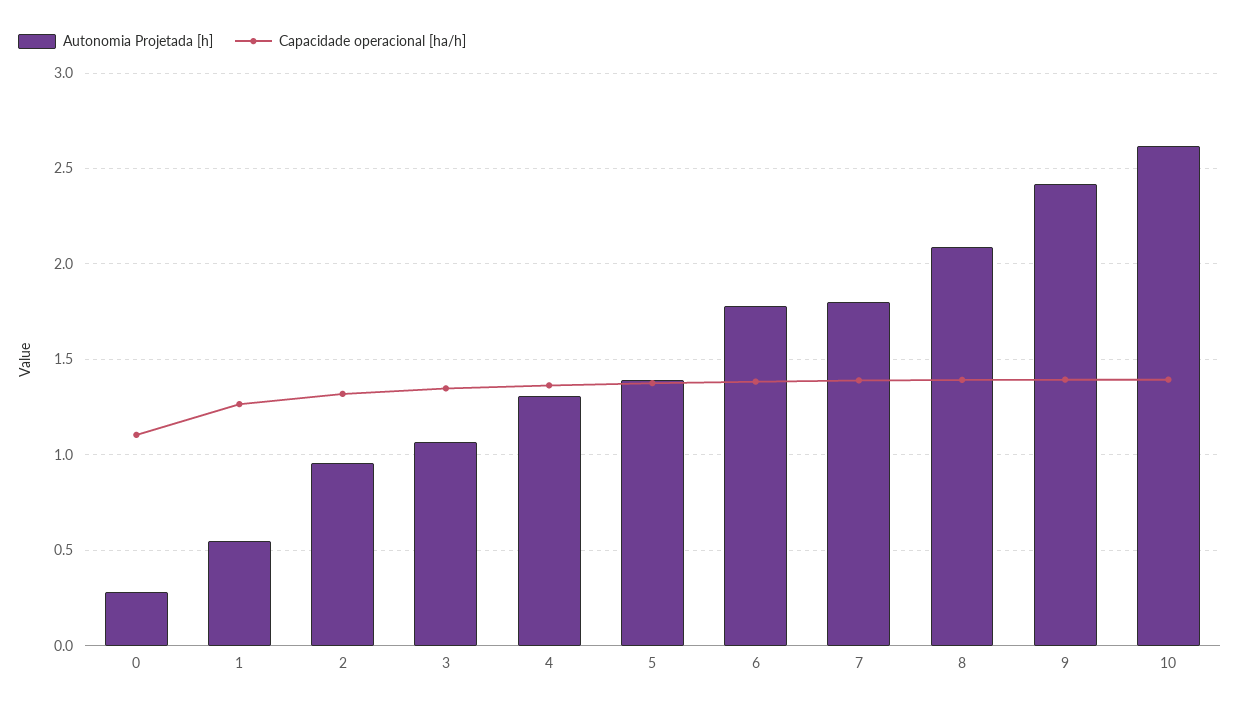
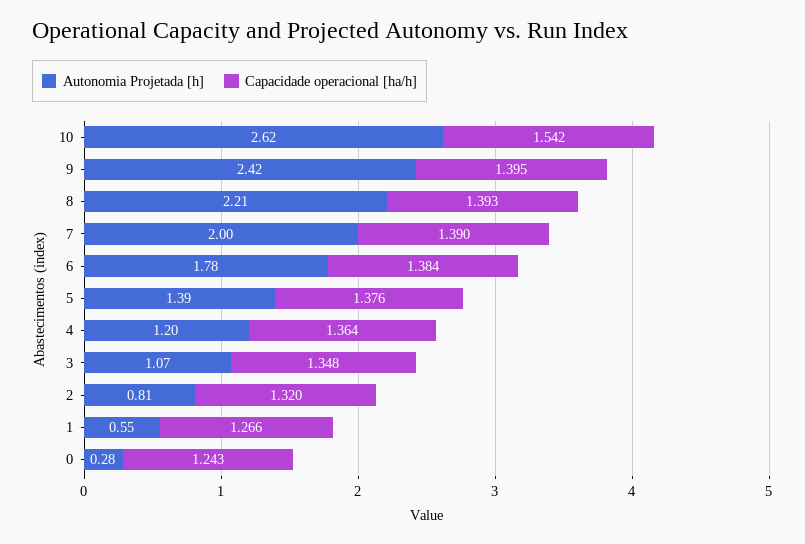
Capacidade operacional [ha/h], 0: 1.1 -> 1.243
Autonomia Projetada [h], 2: 0.95 -> 0.81
Autonomia Projetada [h], 4: 1.3 -> 1.2
Autonomia Projetada [h], 7: 1.8 -> 2
Autonomia Projetada [h], 8: 2.1 -> 2.21
Capacidade operacional [ha/h], 10: 1.4 -> 1.542

